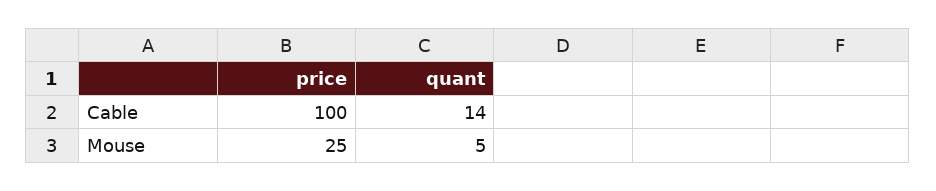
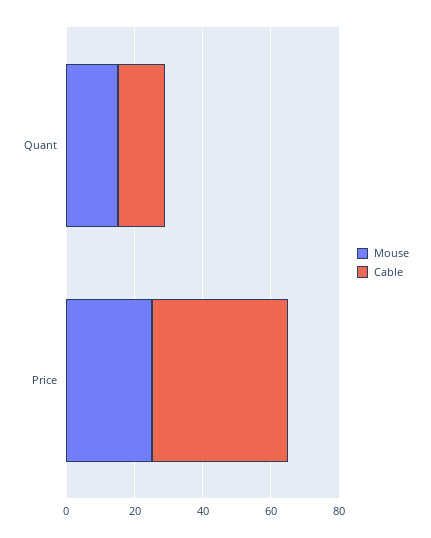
Cable, price: 100 -> 40
Mouse, quant: 5 -> 15

